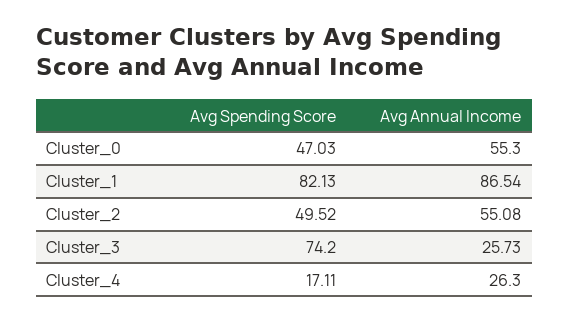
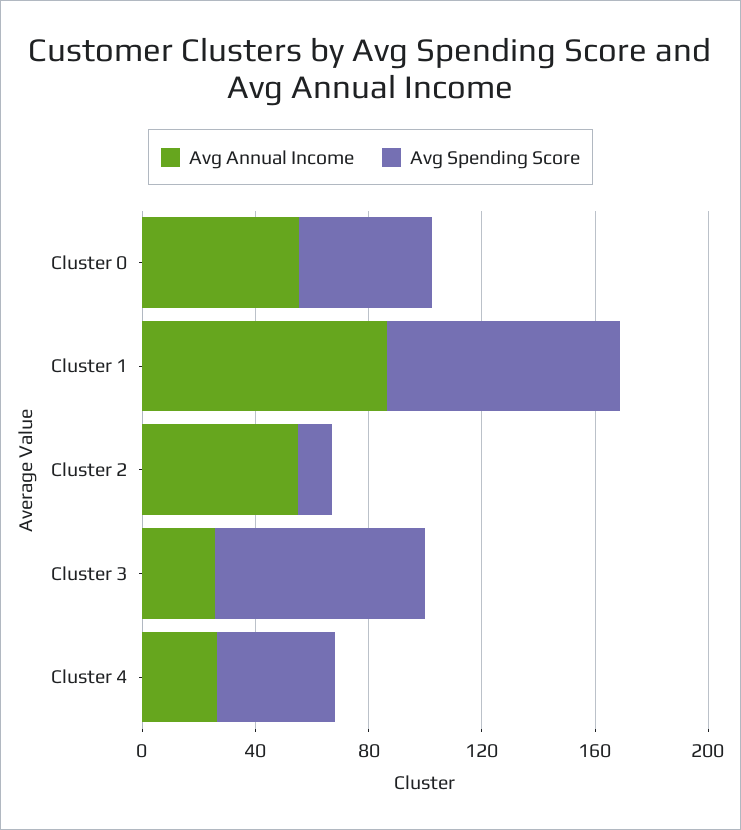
Avg Spending Score, Cluster_2: 49.52 -> 10
Avg Spending Score, Cluster_4: 17.11 -> 40

